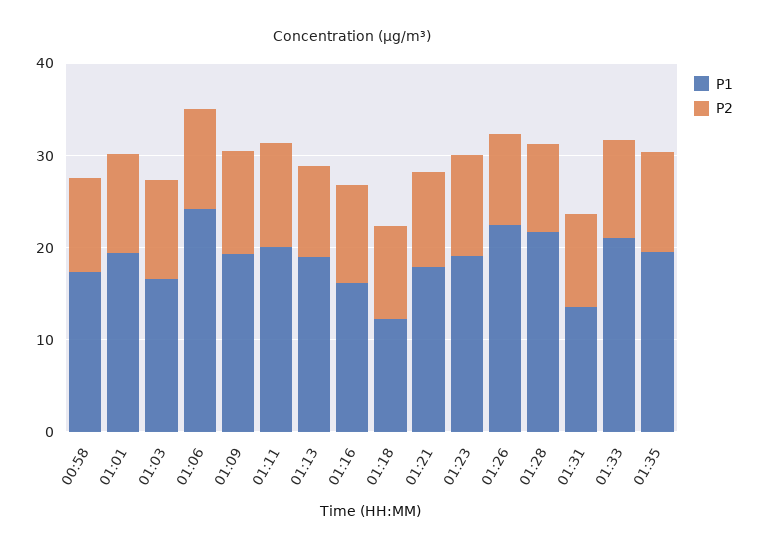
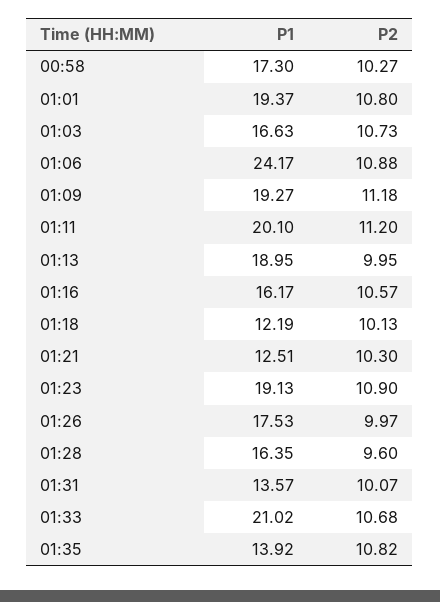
P1, 01:21: 18 -> 12.51
P1, 01:26: 22 -> 17.53
P1, 01:28: 22 -> 16.35
P1, 01:35: 20 -> 13.92

